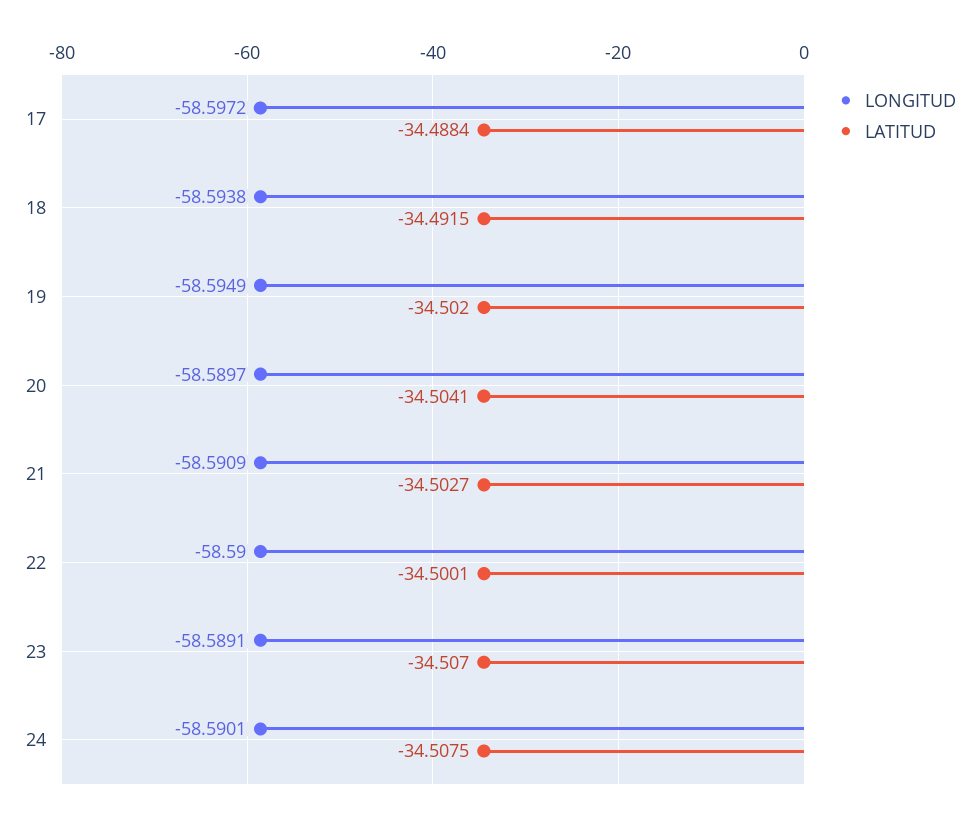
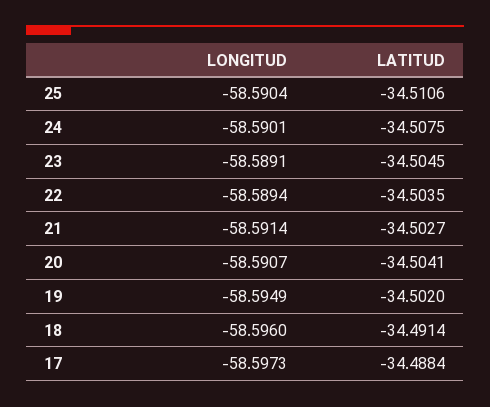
LONGITUD, 17: -58.5972 -> -58.5973
LONGITUD, 18: -58.5938 -> -58.596
LATITUD, 18: -34.4915 -> -34.4914
LONGITUD, 20: -58.5897 -> -58.5907
LONGITUD, 21: -58.5909 -> -58.5914
LONGITUD, 22: -58.59 -> -58.5894
LATITUD, 22: -34.5001 -> -34.5035
LATITUD, 23: -34.507 -> -34.5045
LONGITUD, 25: none -> -58.5904
LATITUD, 25: none -> -34.5106

